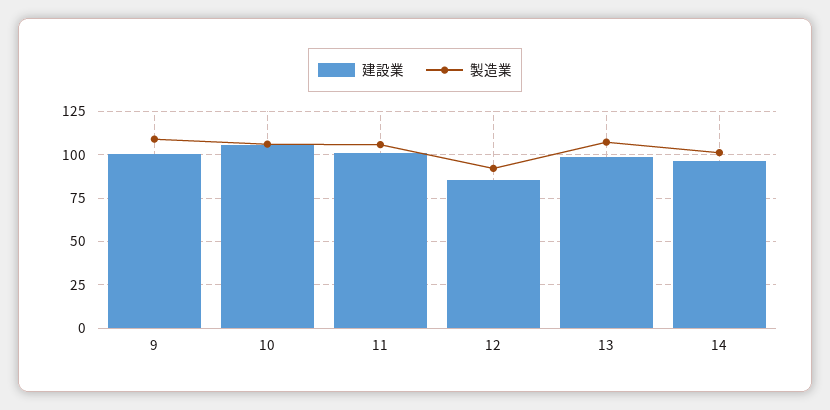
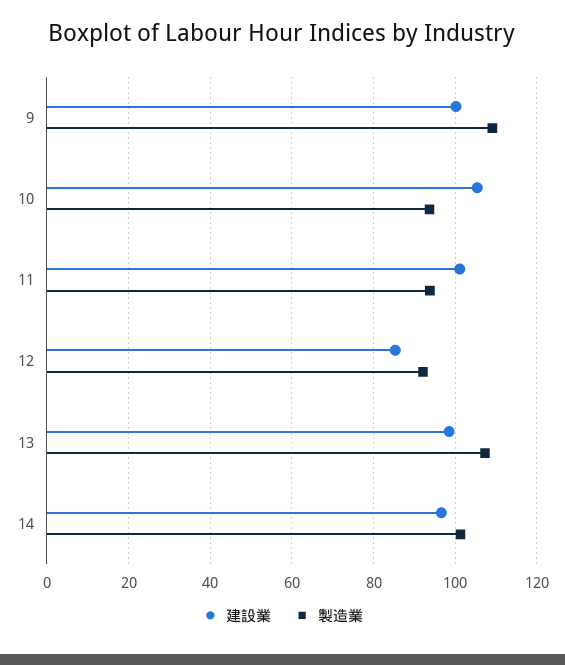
製造業, 10: 105 -> 94
製造業, 11: 105 -> 94

